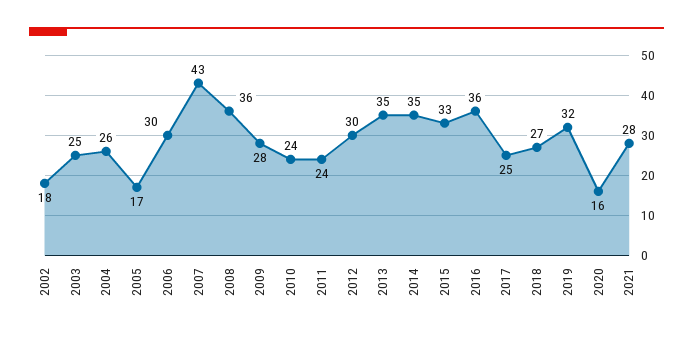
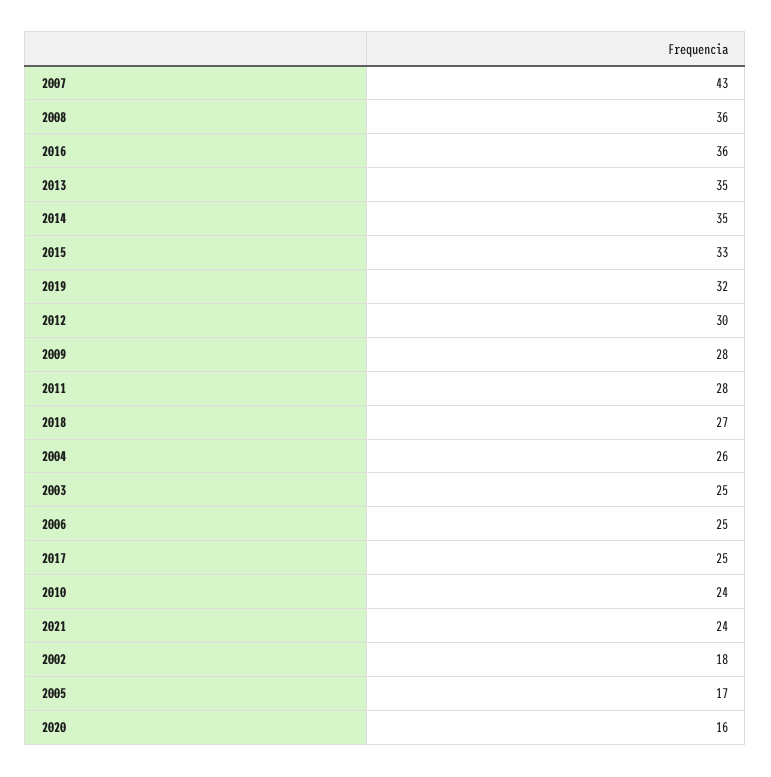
2006: 30 -> 25
2011: 24 -> 28
2021: 28 -> 24

